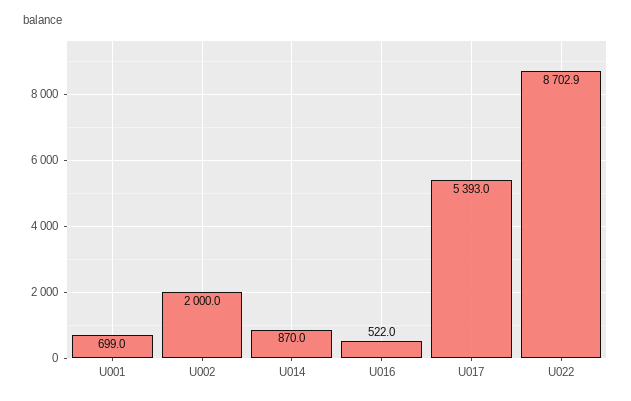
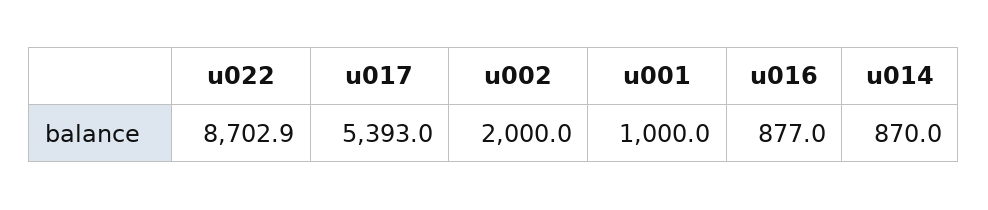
U001: 699 -> 1000
U016: 522 -> 877

